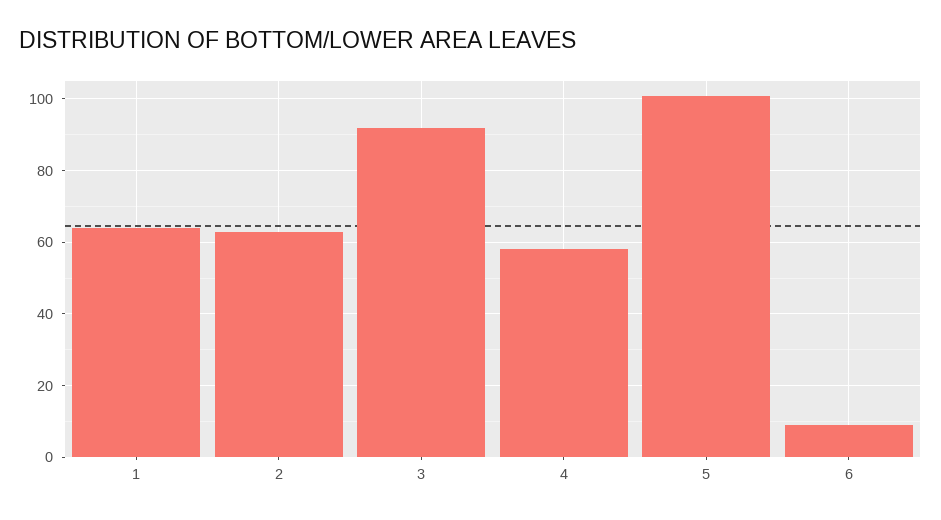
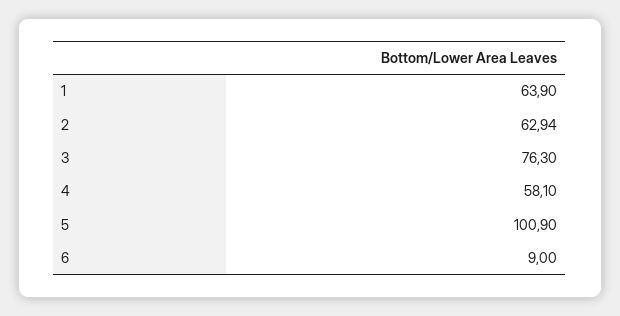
3: 92 -> 76.3

